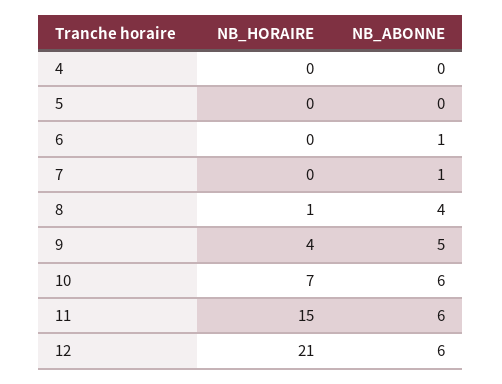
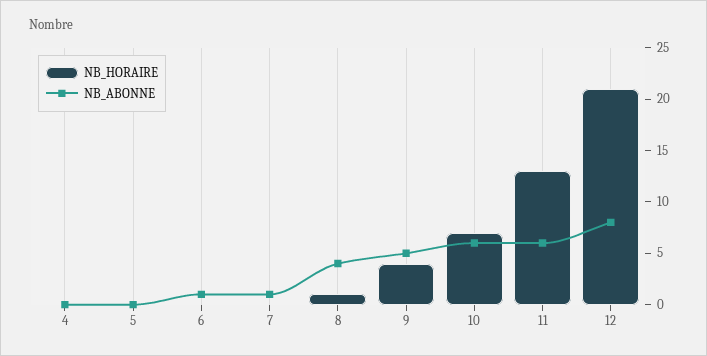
NB_HORAIRE, 11: 15 -> 13
NB_ABONNE, 12: 6 -> 8

